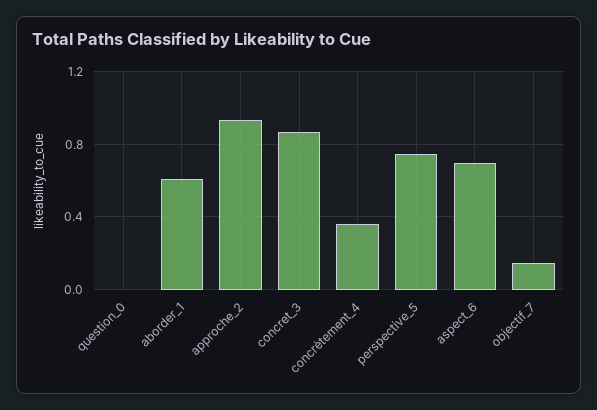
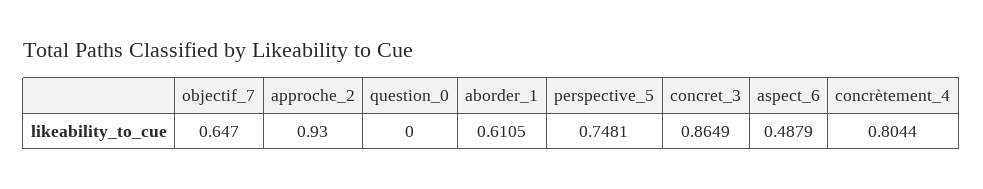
concrètement_4: 0.35 -> 0.8044
aspect_6: 0.7 -> 0.4879
objectif_7: 0.15 -> 0.647

